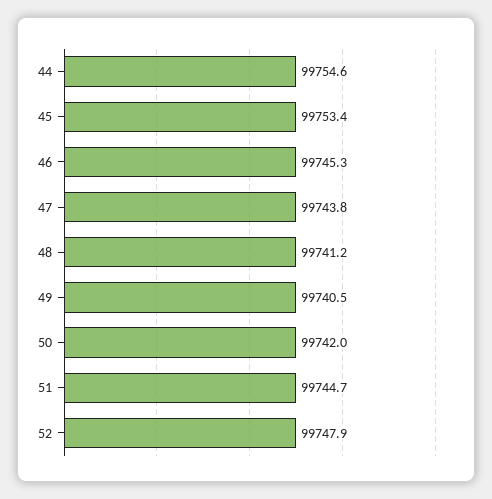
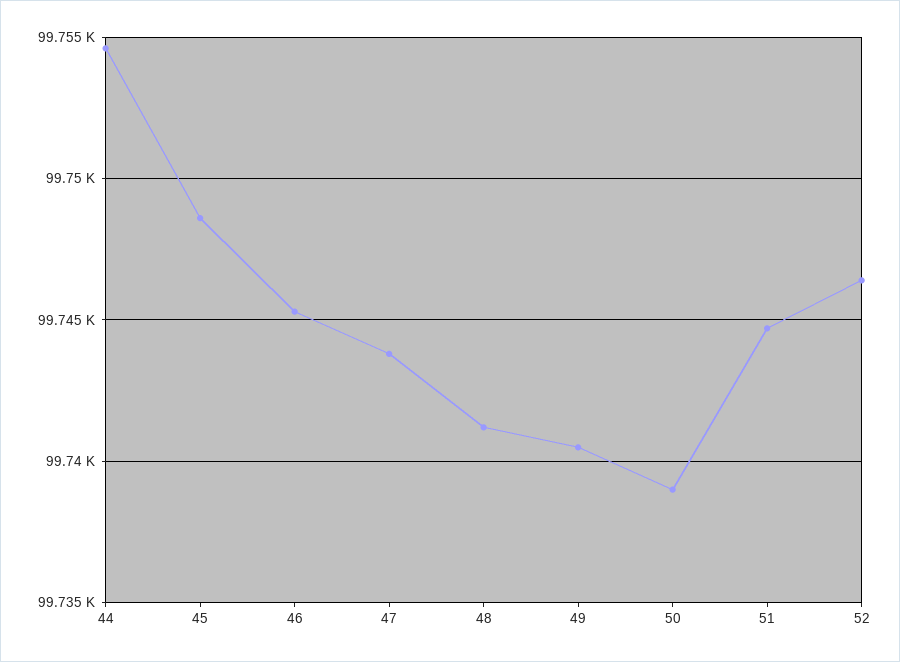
45: 99753.4 -> 99748.5
50: 99742 -> 99739
52: 99747.9 -> 99746.5

